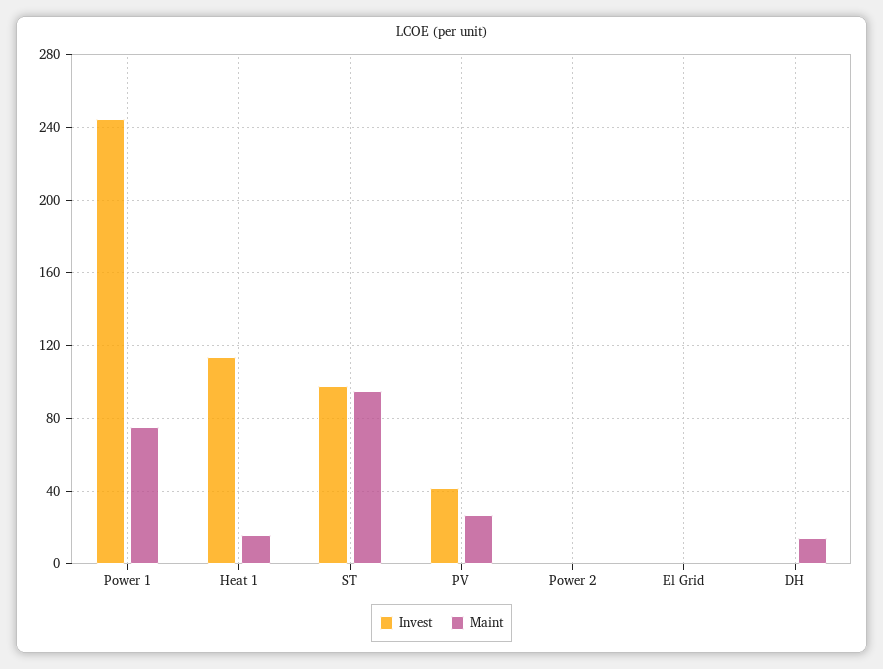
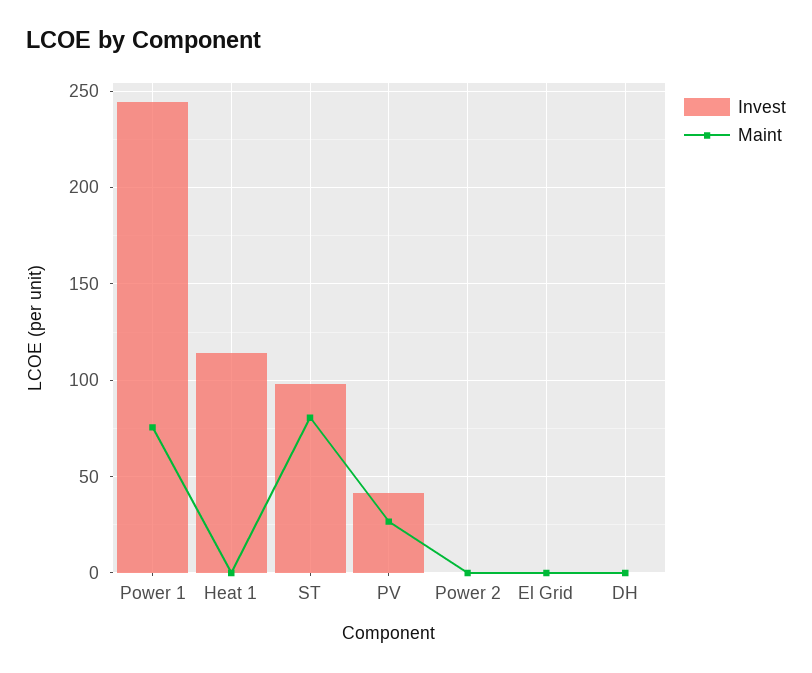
Maint, Heat 1: 15 -> 0
Maint, ST: 95 -> 80
Maint, DH: 15 -> 0

